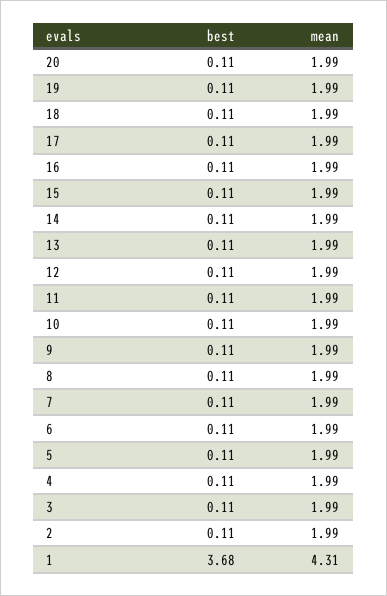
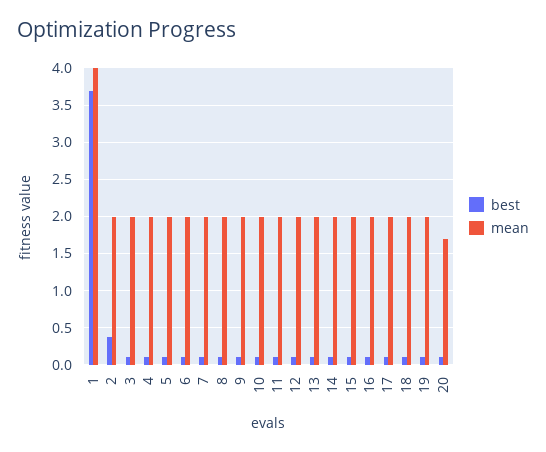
mean, 20: 1.99 -> 1.7
best, 2: 0.11 -> 0.4
mean, 1: 4.31 -> 4

